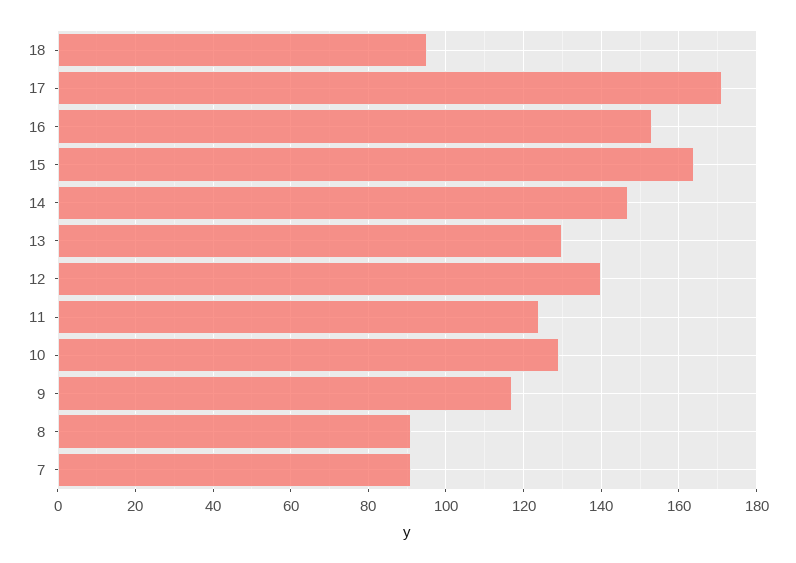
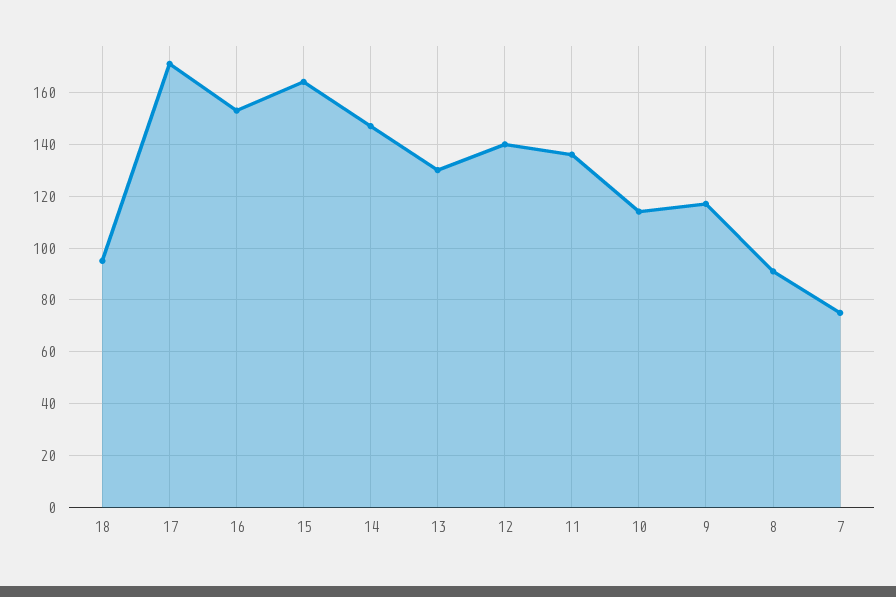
11: 125 -> 135
10: 130 -> 115
7: 90 -> 75

